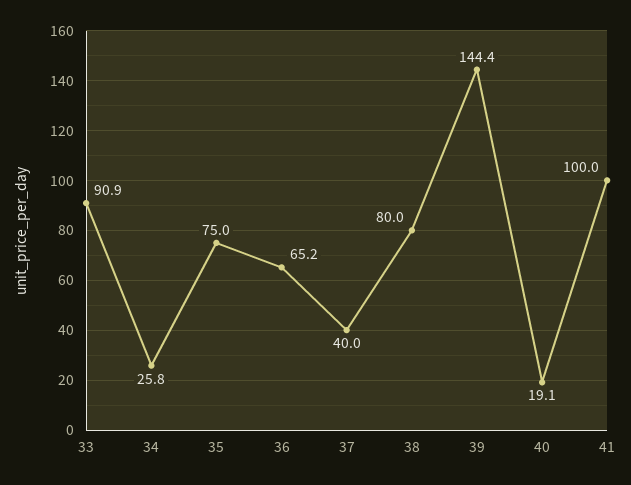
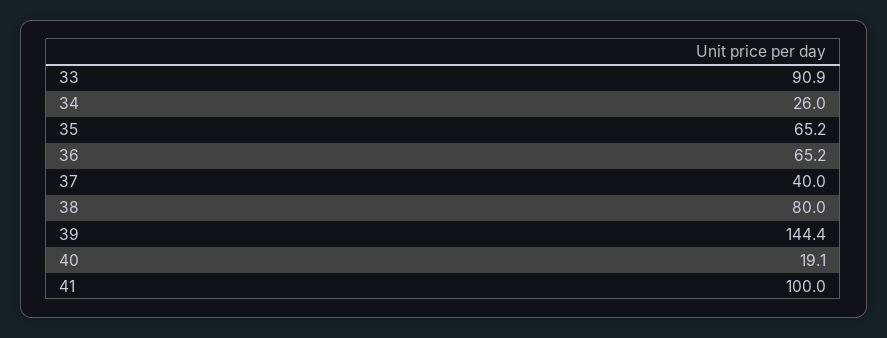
34: 25.8 -> 26
35: 75 -> 65.2

